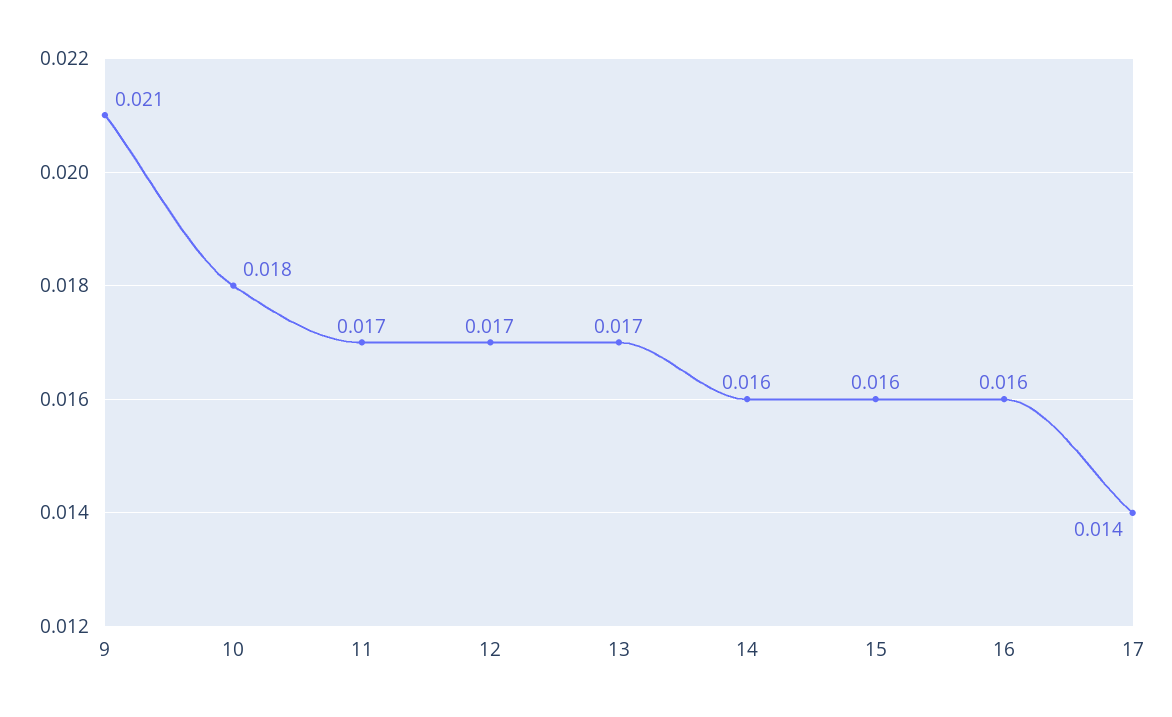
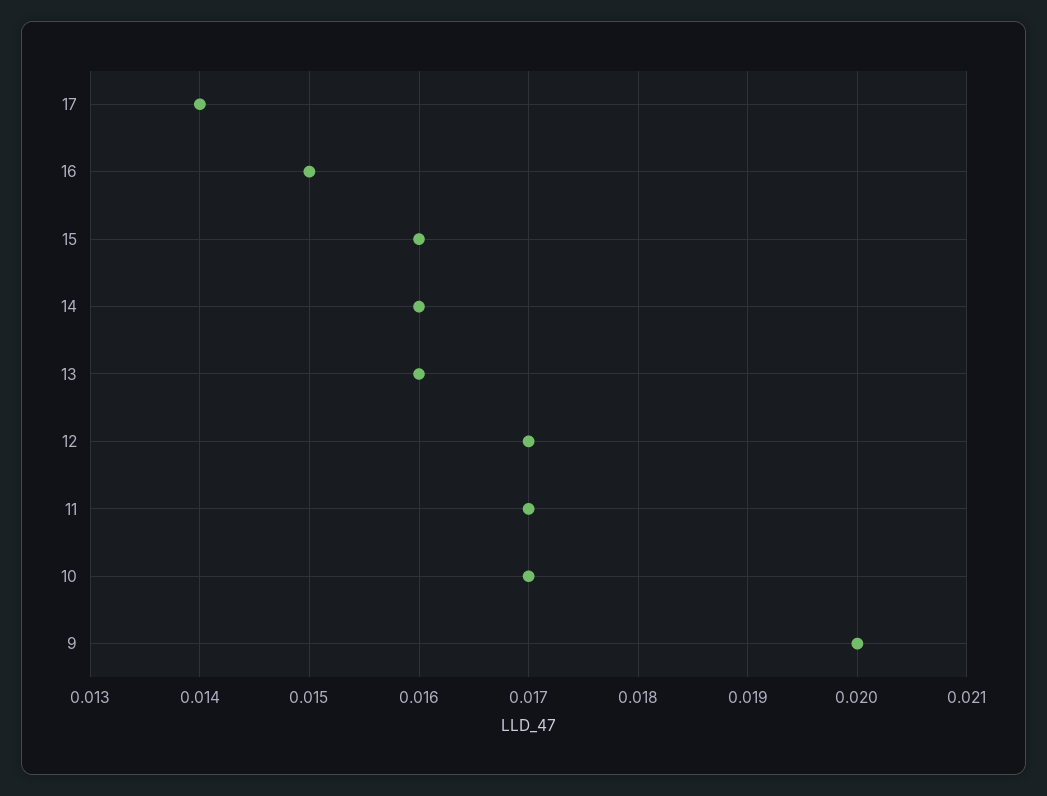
9: 0.021 -> 0.02
10: 0.018 -> 0.017
13: 0.017 -> 0.016
16: 0.016 -> 0.015

